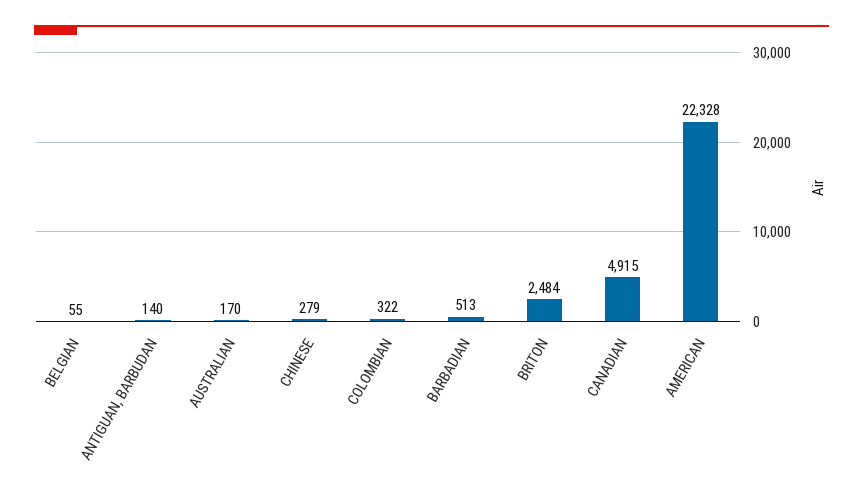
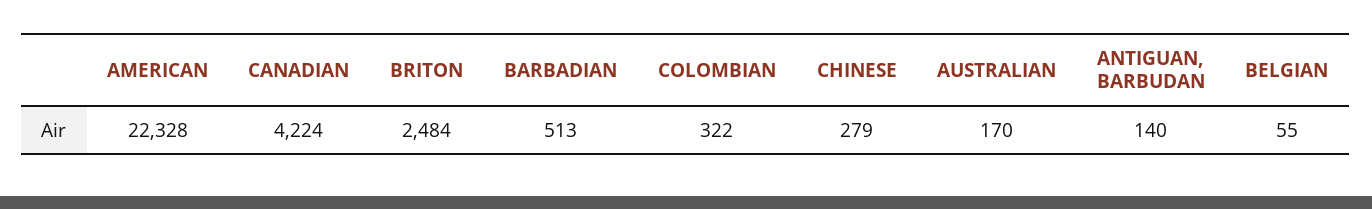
CANADIAN: 4915 -> 4224

